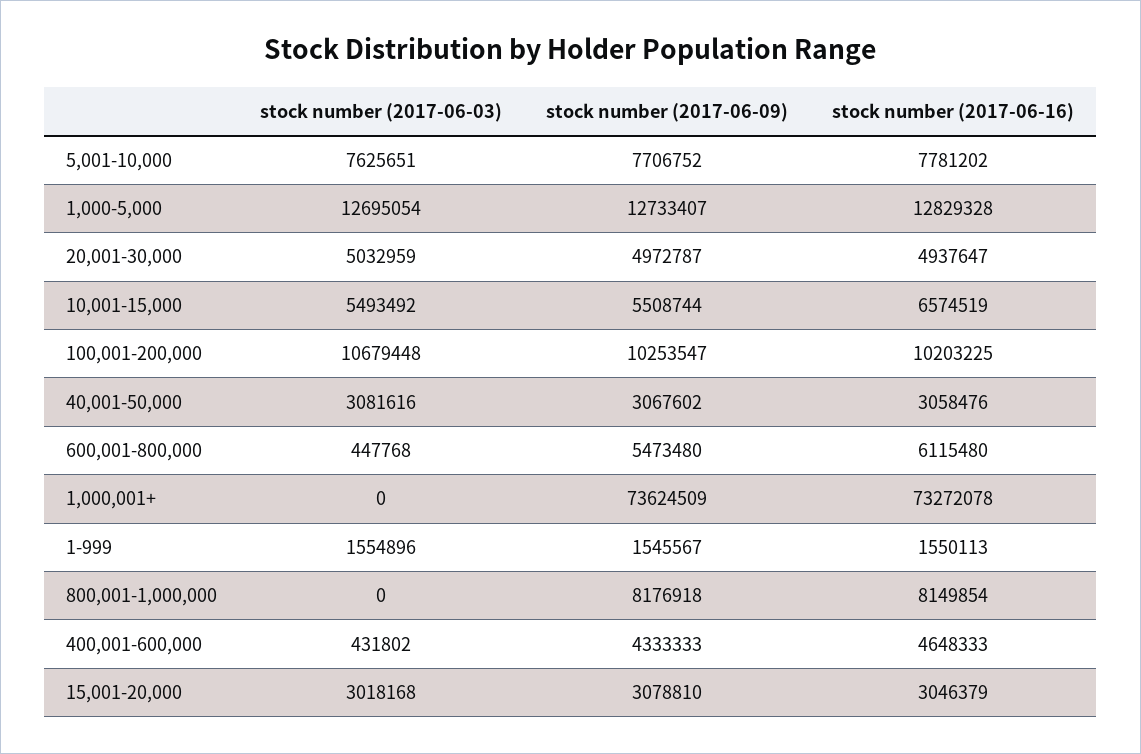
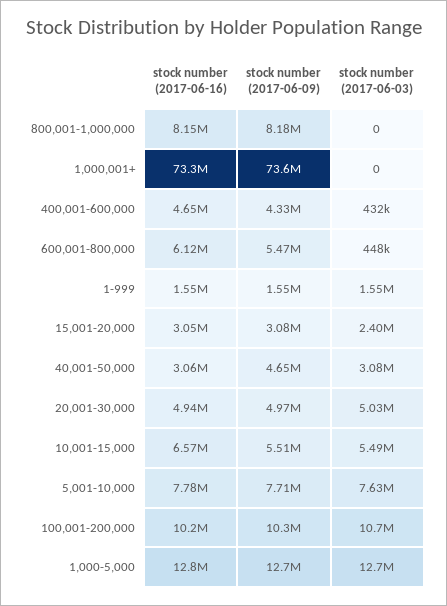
stock number (2017-06-09), 40,001-50,000: 3067602 -> 4650000
stock number (2017-06-03), 15,001-20,000: 3018168 -> 2400000

